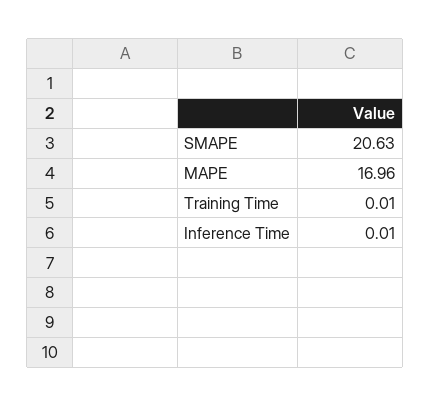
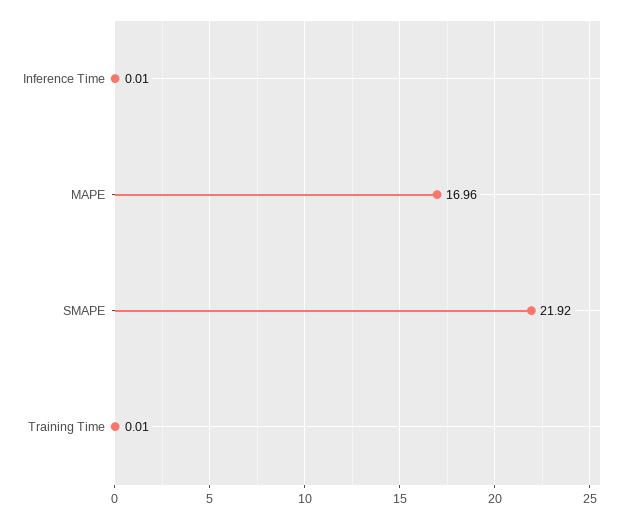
SMAPE: 20.63 -> 21.92

